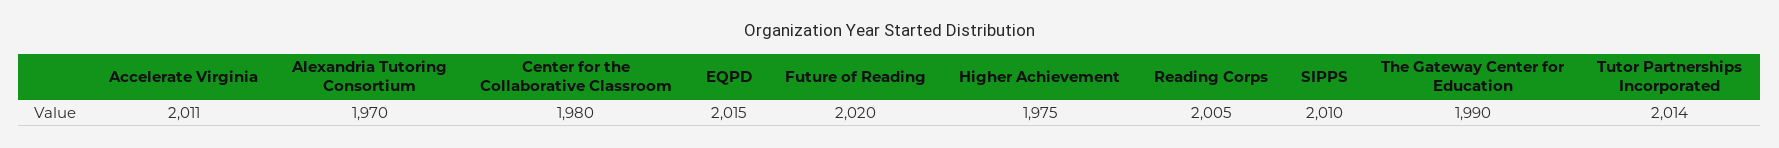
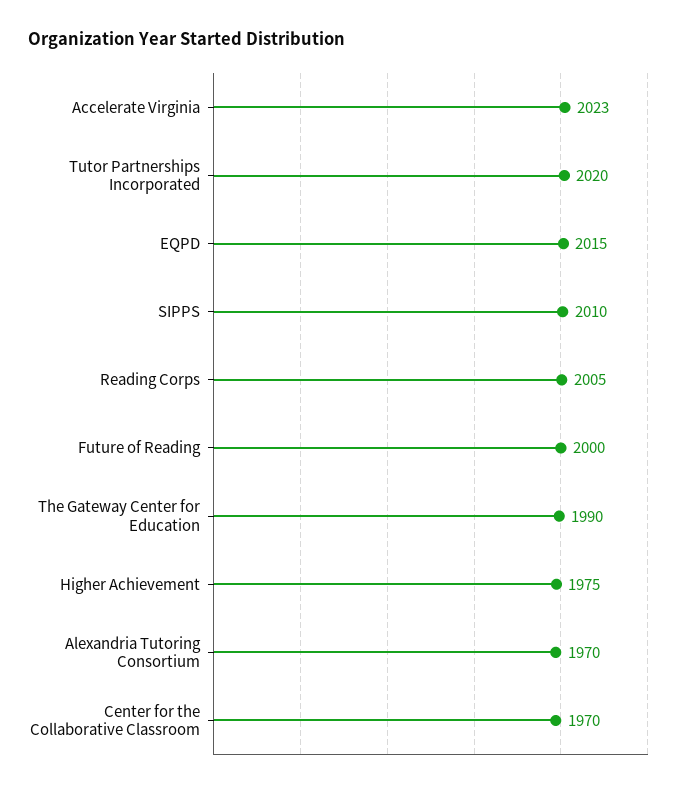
Accelerate Virginia: 2011 -> 2023
Center for the Collaborative Classroom: 1980 -> 1970
Future of Reading: 2020 -> 2000
Tutor Partnerships Incorporated: 2014 -> 2020

